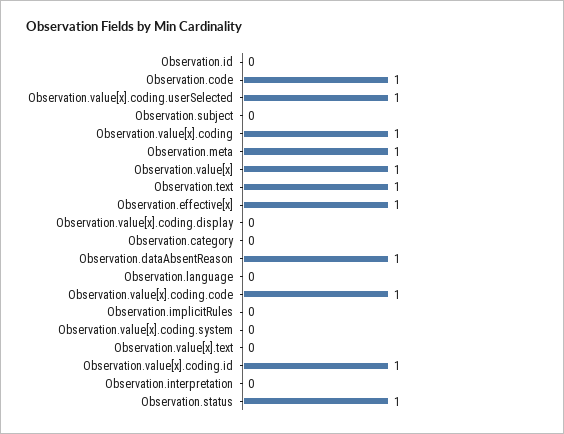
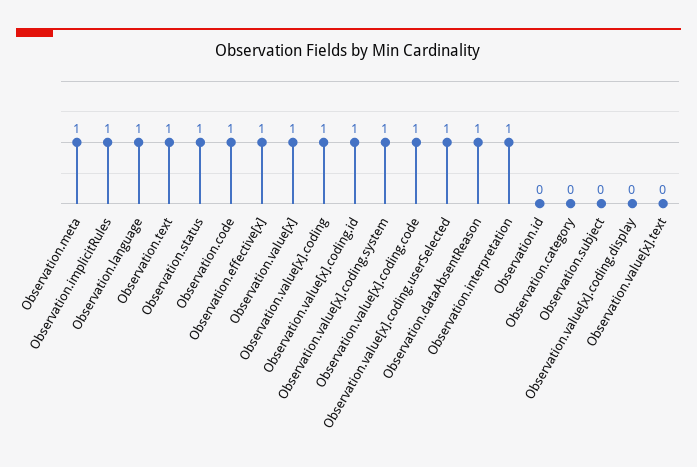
Observation.language: 0 -> 1
Observation.implicitRules: 0 -> 1
Observation.value[x].coding.system: 0 -> 1
Observation.interpretation: 0 -> 1

